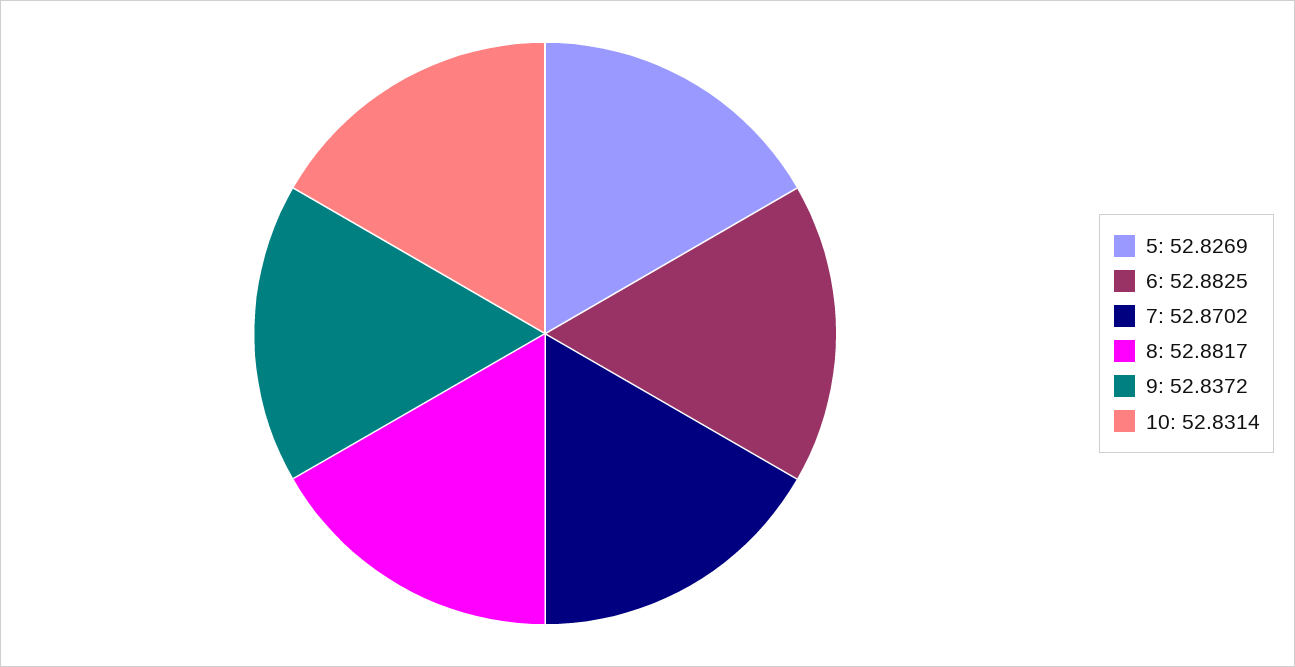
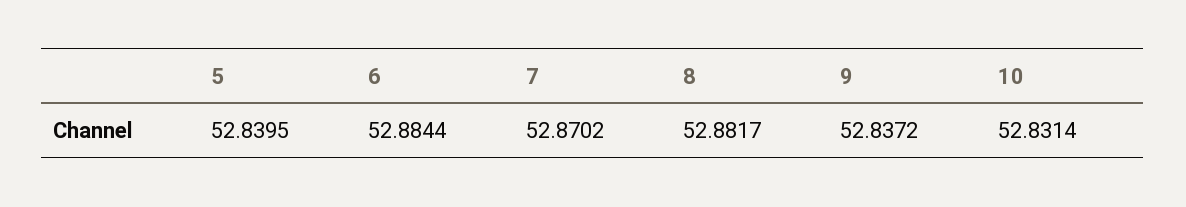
5: 52.8269 -> 52.8395
6: 52.8825 -> 52.8844

